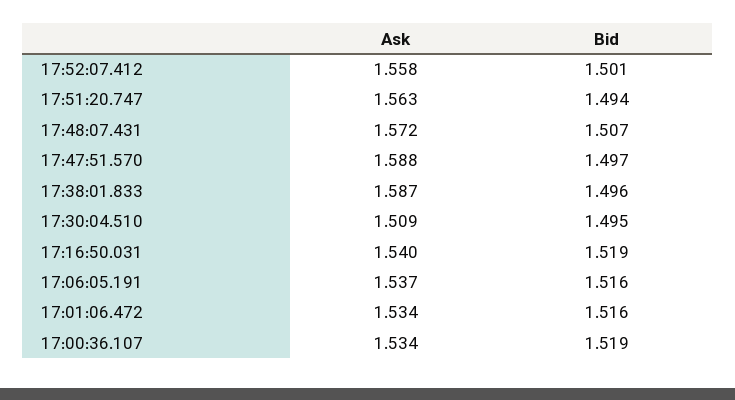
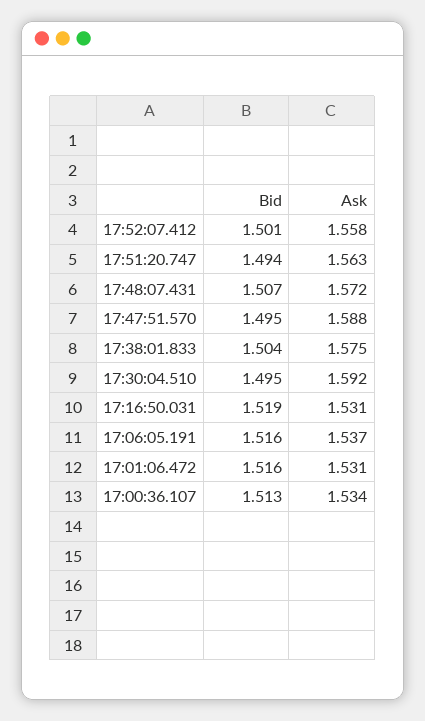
Bid, 17:47:51.570: 1.497 -> 1.495
Ask, 17:38:01.833: 1.587 -> 1.575
Bid, 17:38:01.833: 1.496 -> 1.504
Ask, 17:30:04.510: 1.509 -> 1.592
Ask, 17:16:50.031: 1.54 -> 1.531
Ask, 17:01:06.472: 1.534 -> 1.531
Bid, 17:00:36.107: 1.519 -> 1.513

